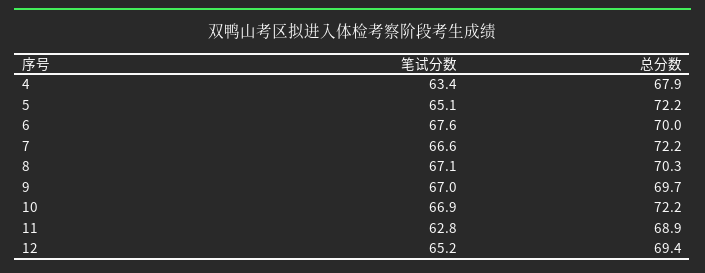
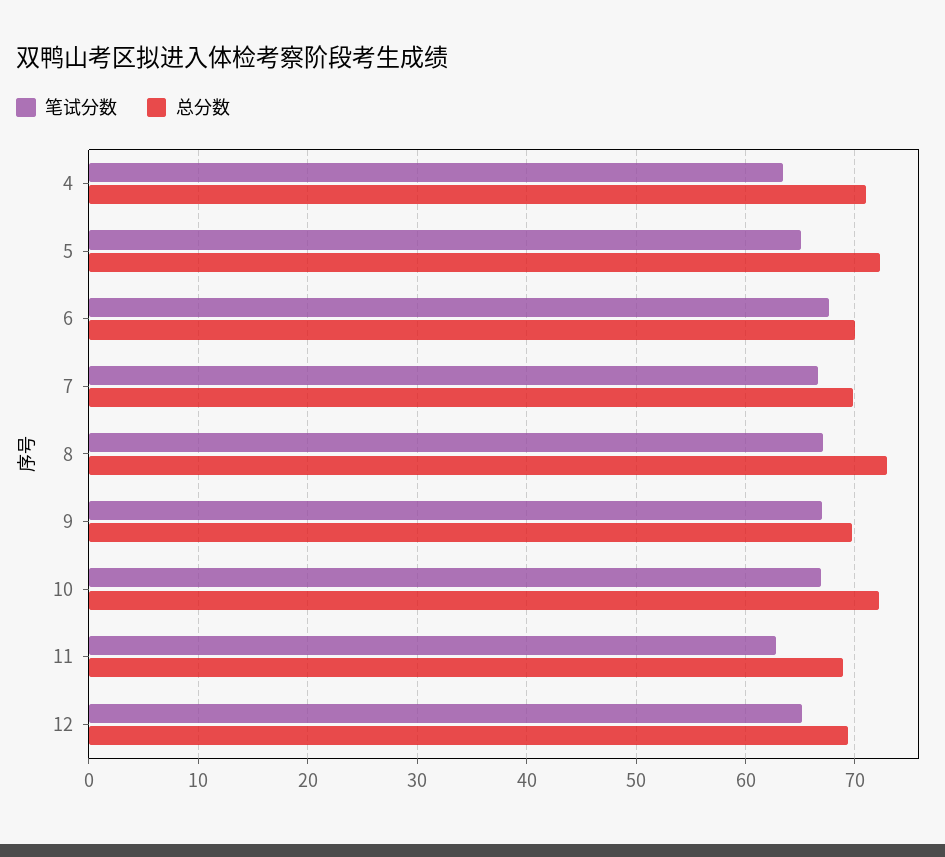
总分数, 4: 67.9 -> 71
总分数, 7: 72.2 -> 70
总分数, 8: 70.3 -> 73

